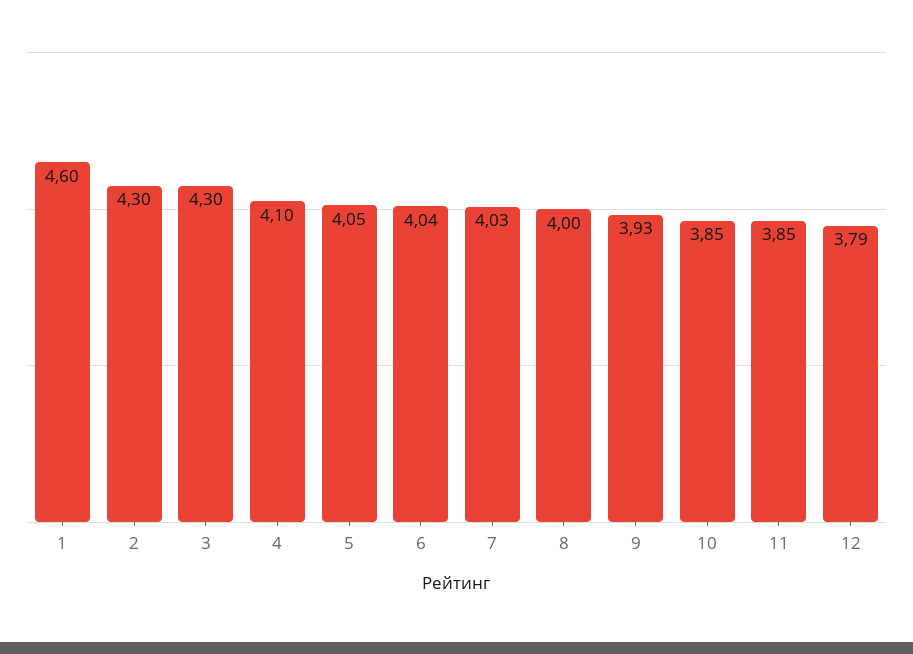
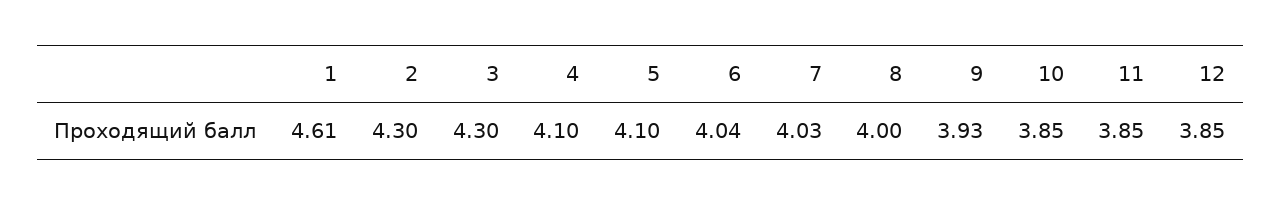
1: 4.6 -> 4.61
5: 4.05 -> 4.1
12: 3.79 -> 3.85

